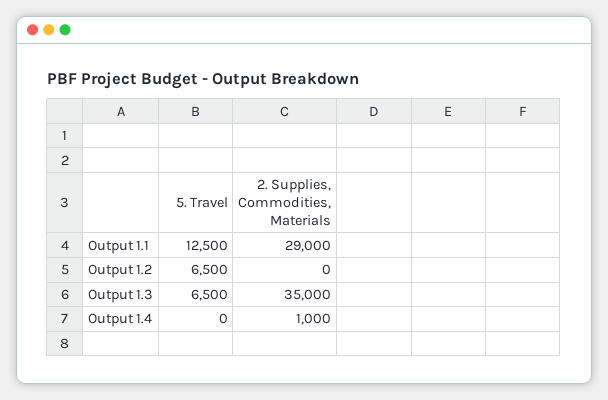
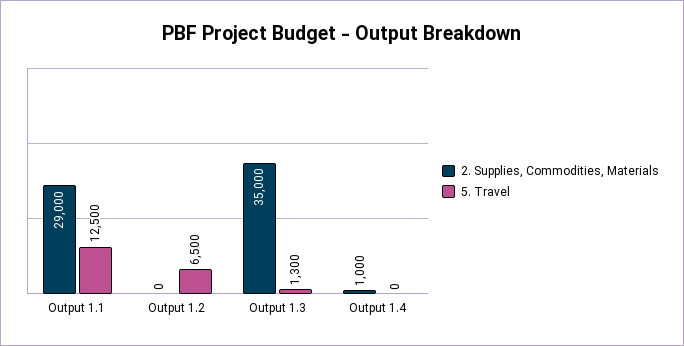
5. Travel, Output 1.3: 6500 -> 1300

